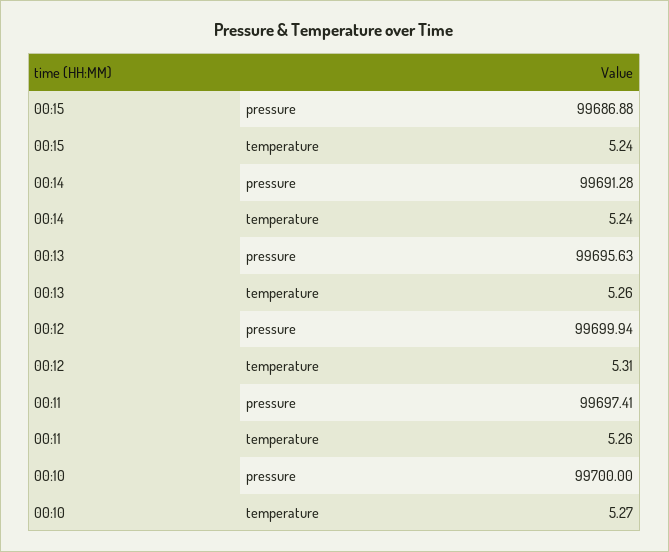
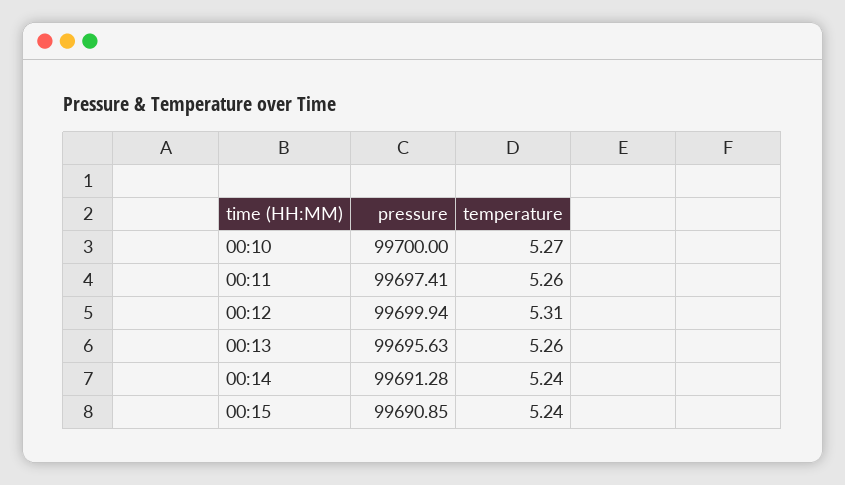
00:15, pressure: 99686.88 -> 99690.85

